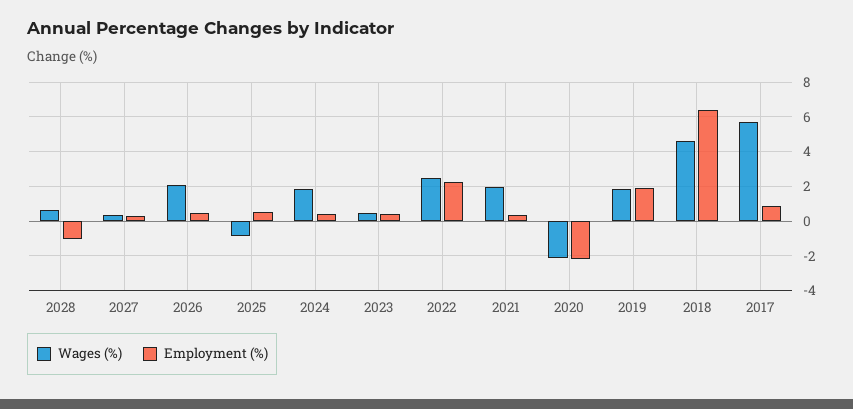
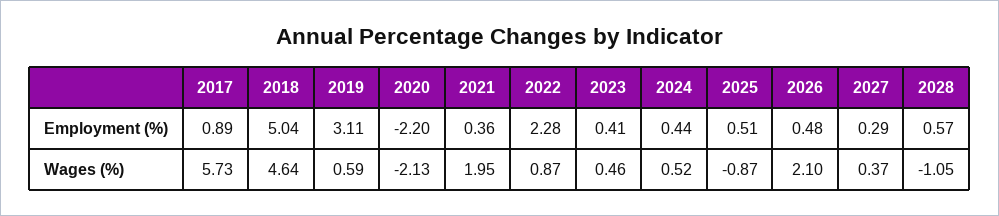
Wages (%), 2028: 0.5 -> -1.05
Employment (%), 2028: -1 -> 0.57
Wages (%), 2024: 2 -> 0.52
Wages (%), 2022: 2.5 -> 0.87
Wages (%), 2019: 2 -> 0.59
Employment (%), 2019: 2 -> 3.11
Employment (%), 2018: 6.5 -> 5.04

